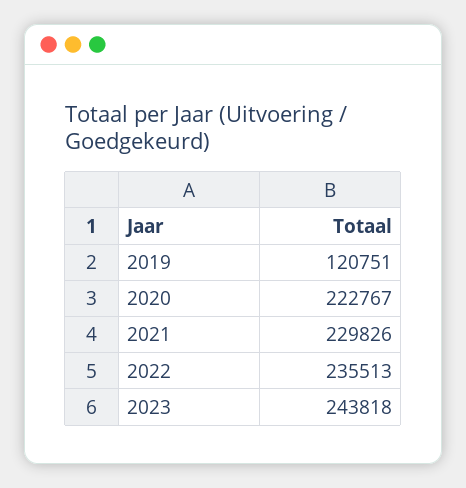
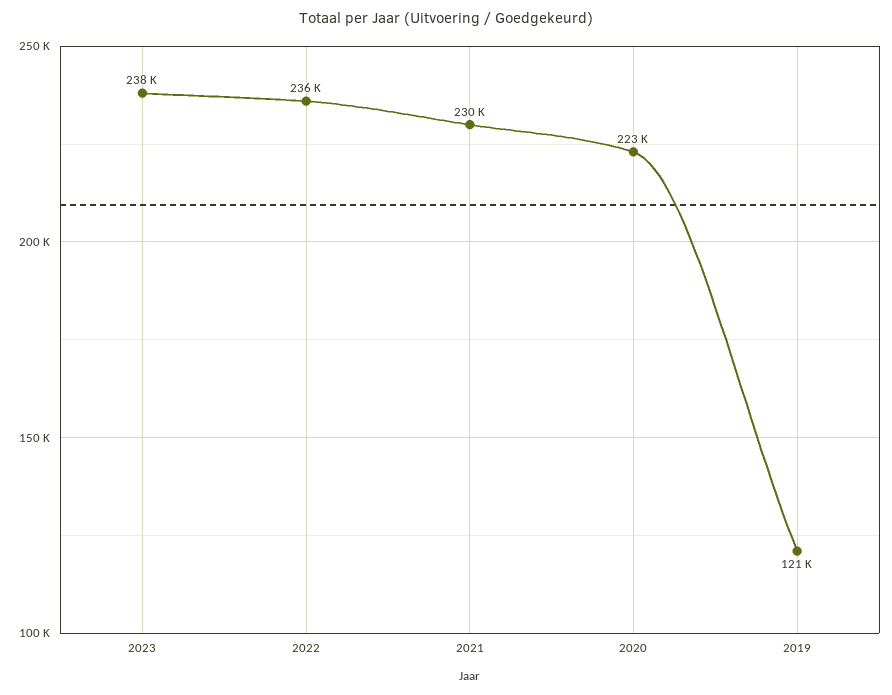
2023: 243818 -> 238000

